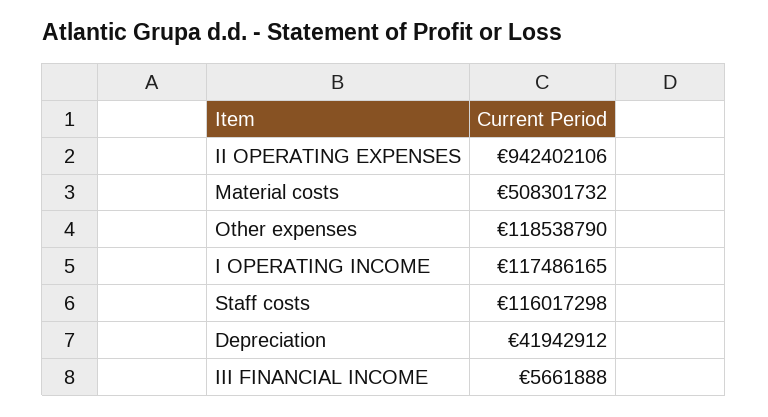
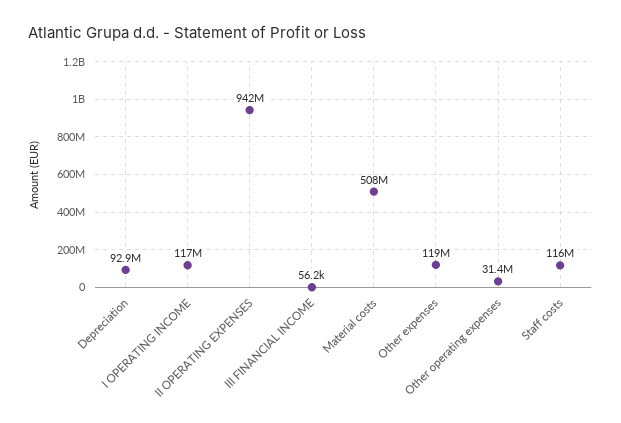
Depreciation: 41942912 -> 92900000
III FINANCIAL INCOME: 5661888 -> 56200
Other operating expenses: none -> 31400000

